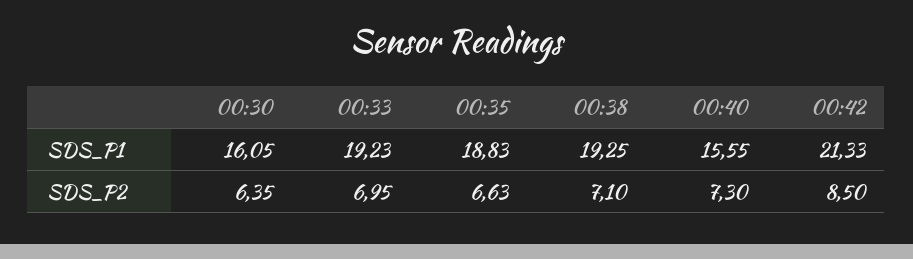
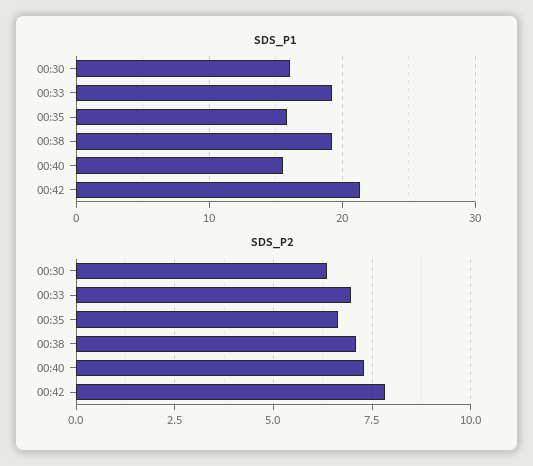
SDS_P1, 00:35: 18.83 -> 16
SDS_P2, 00:42: 8.5 -> 7.75

